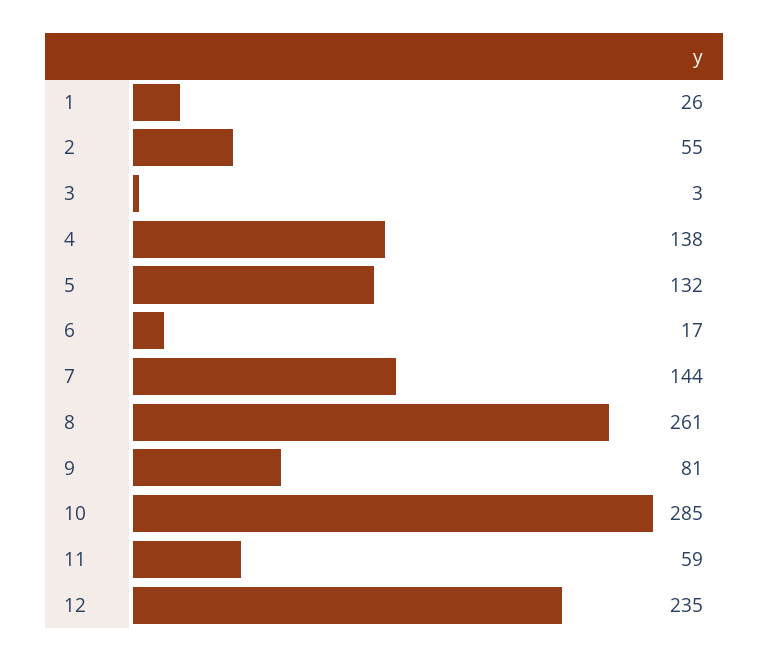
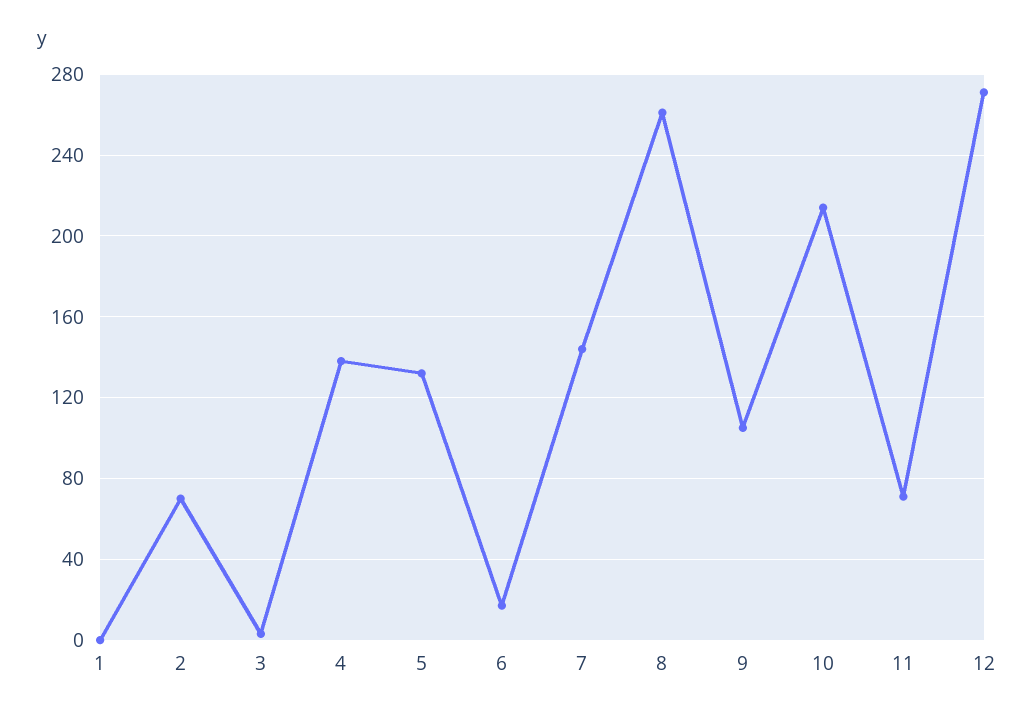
1: 26 -> 0
2: 55 -> 70
9: 81 -> 105
10: 285 -> 215
11: 59 -> 70
12: 235 -> 270

